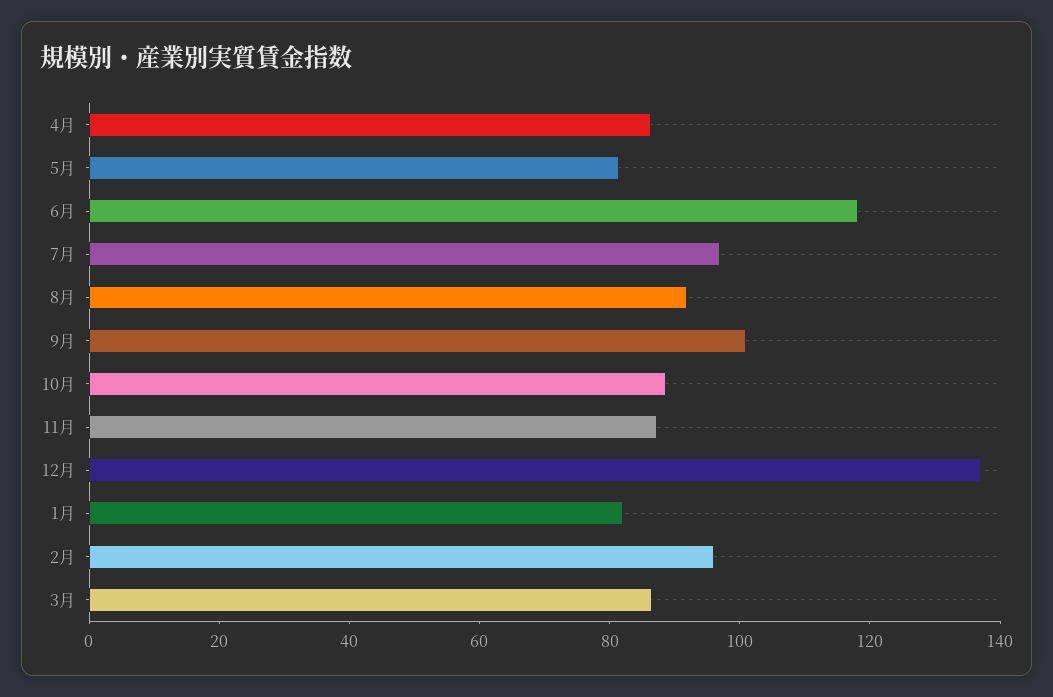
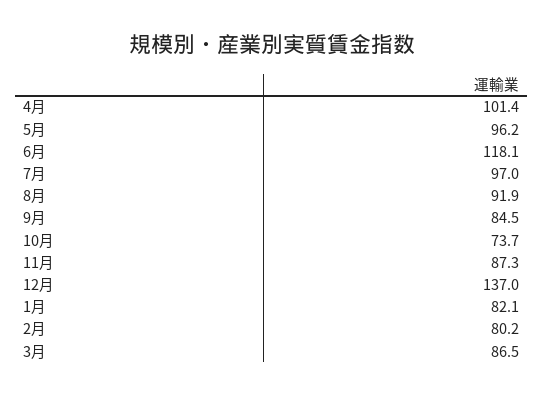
4月: 85 -> 101.4
5月: 80 -> 96.2
9月: 100 -> 84.5
10月: 90 -> 73.7
2月: 95 -> 80.2

